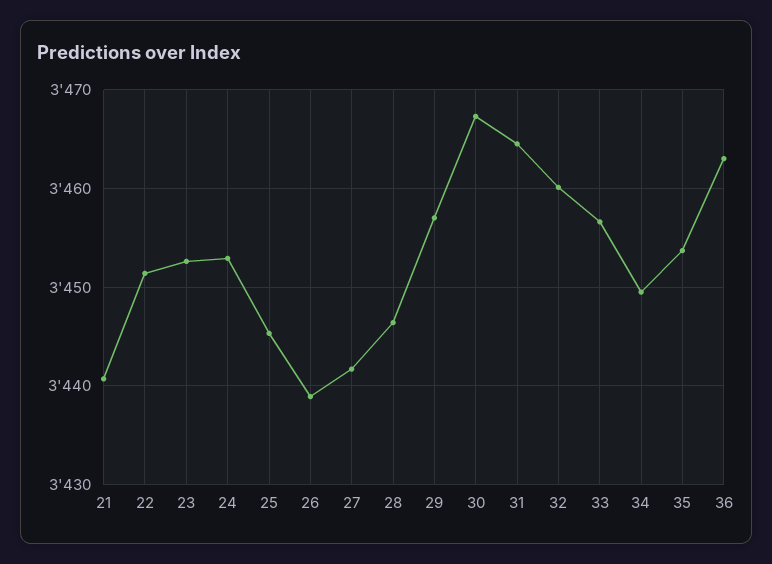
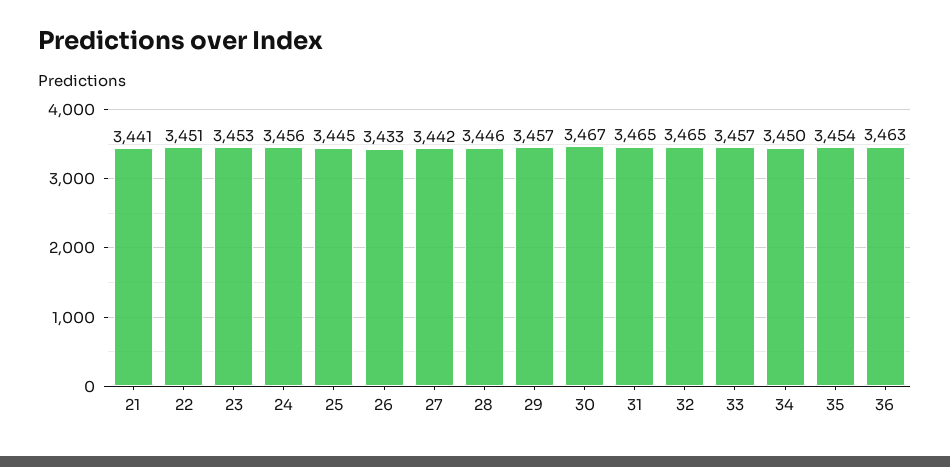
24: 3453 -> 3456
26: 3439 -> 3433
32: 3460 -> 3465

